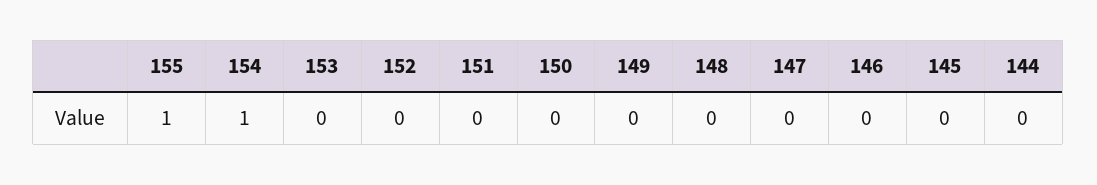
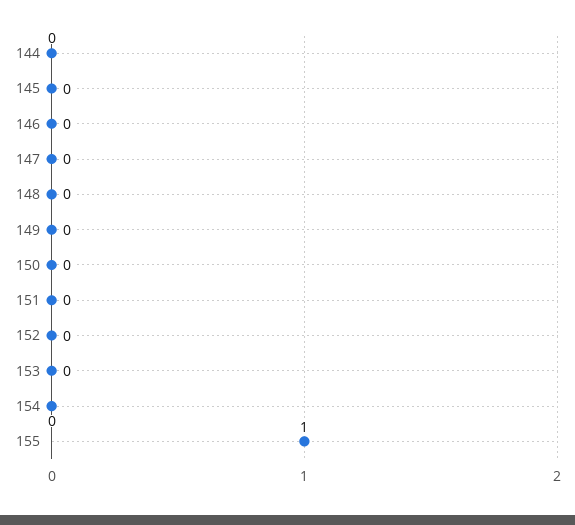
154: 1 -> 0

